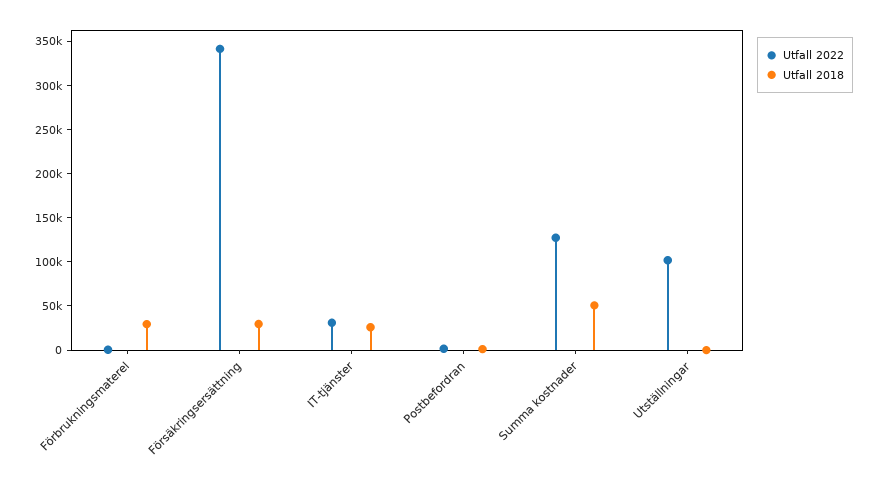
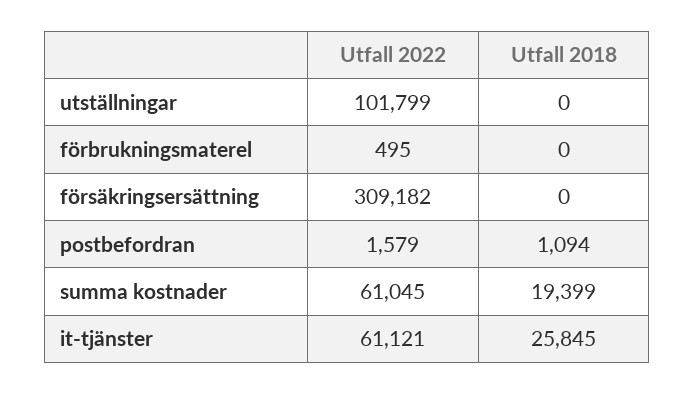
Utfall 2018, Förbrukningsmaterel: 30000 -> 0
Utfall 2022, Försäkringsersättning: 340000 -> 309182
Utfall 2018, Försäkringsersättning: 30000 -> 0
Utfall 2022, IT-tjänster: 30000 -> 61121
Utfall 2022, Summa kostnader: 130000 -> 61045
Utfall 2018, Summa kostnader: 50000 -> 19399

